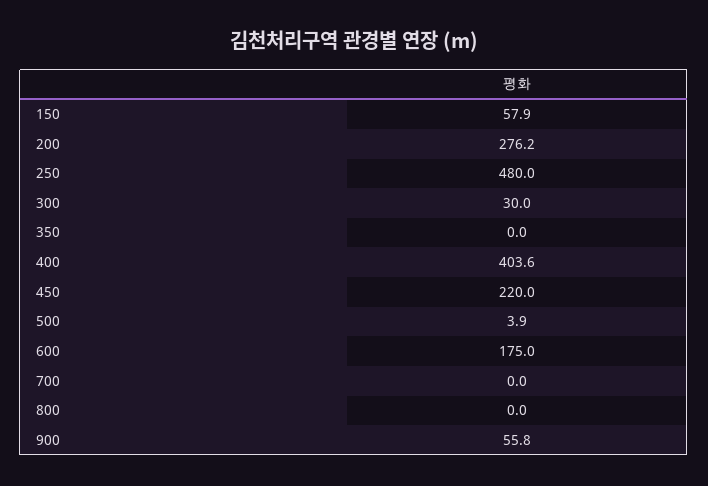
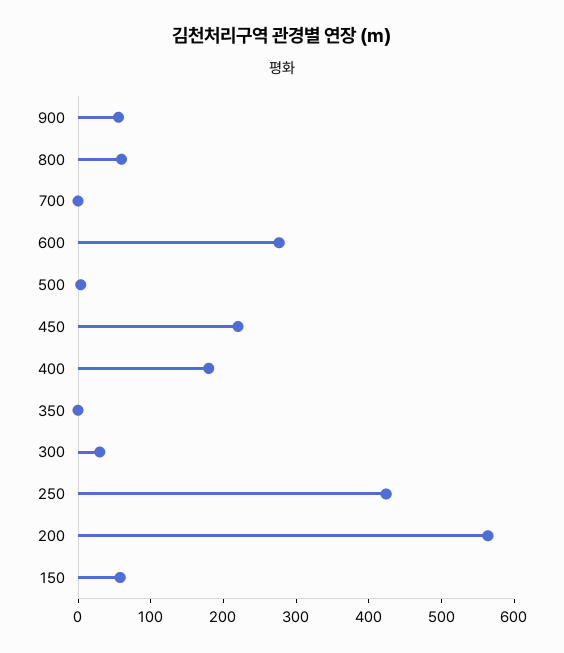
200: 276.2 -> 560
250: 480 -> 420
400: 403.6 -> 180
600: 175 -> 280
800: 0 -> 60

